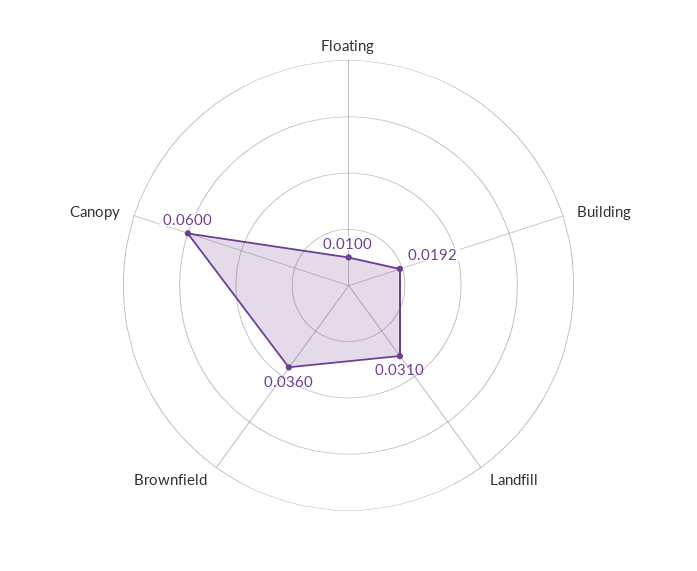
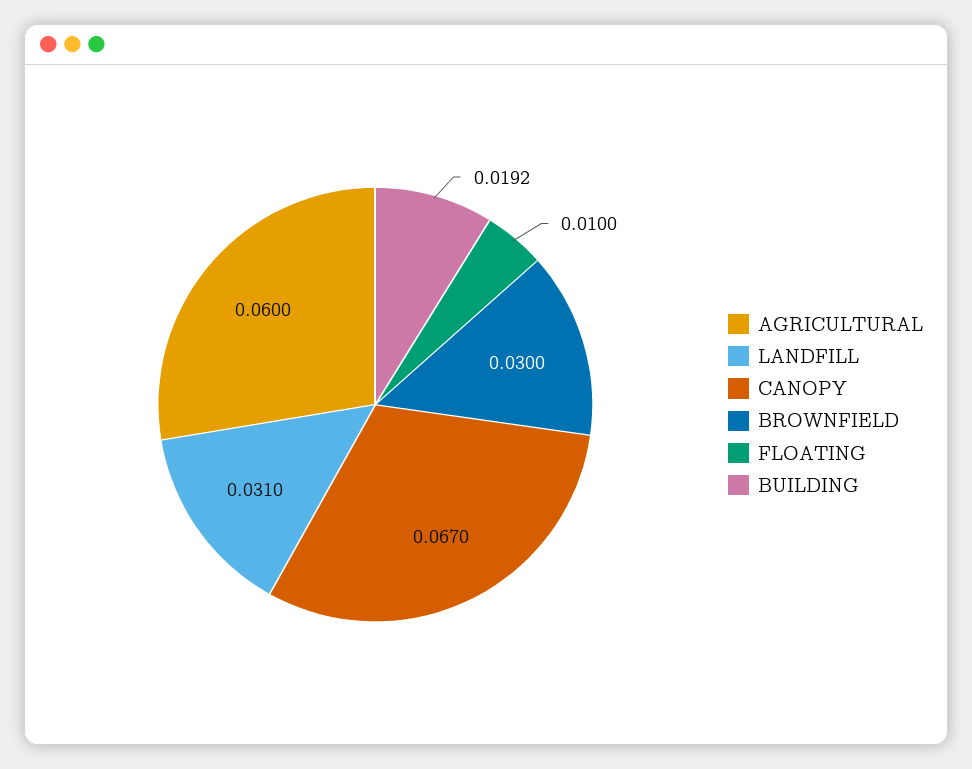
Brownfield: 0.036 -> 0.03
Canopy: 0.06 -> 0.067
AGRICULTURAL: none -> 0.06

